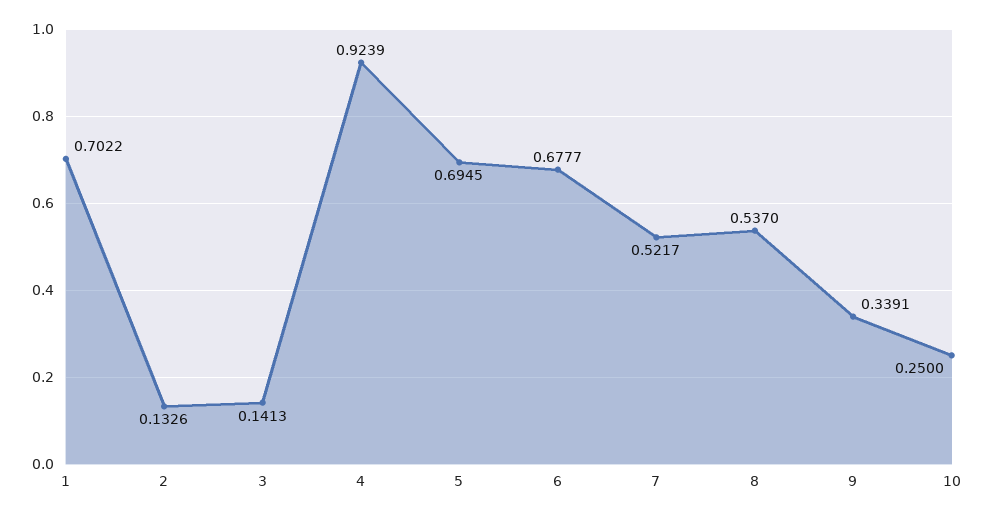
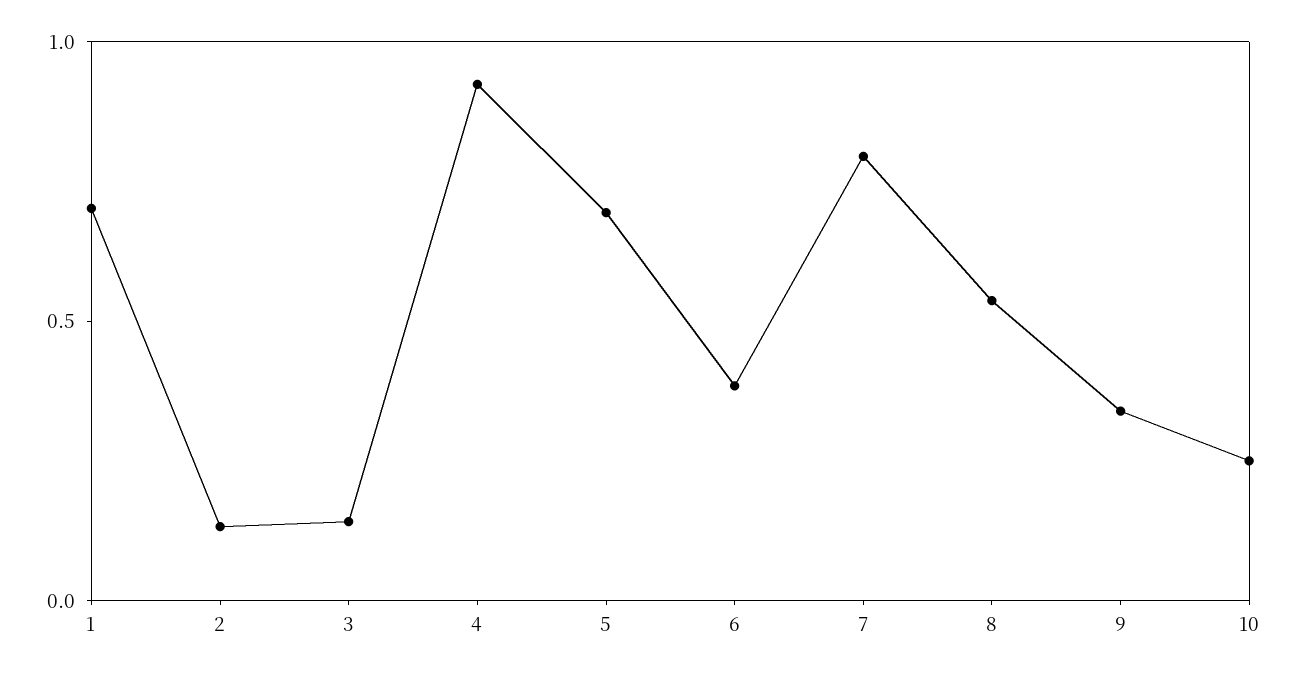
6: 0.6777 -> 0.4
7: 0.5217 -> 0.8

